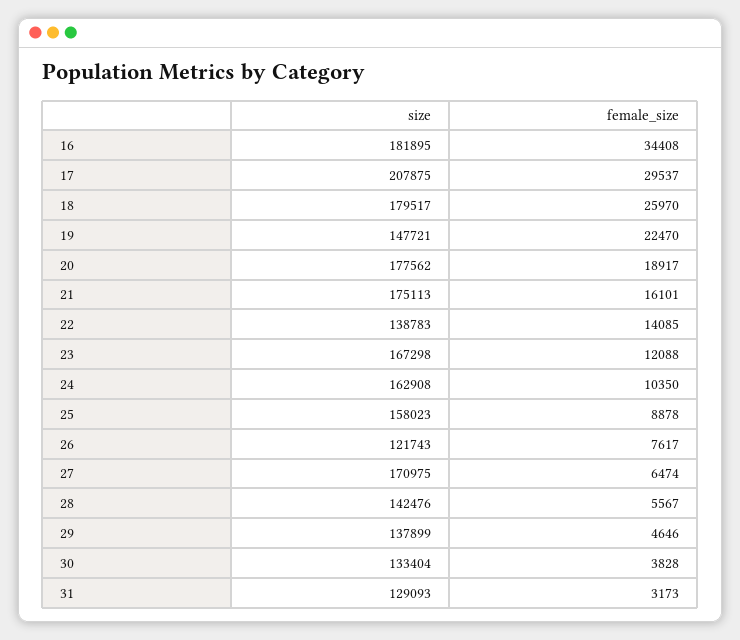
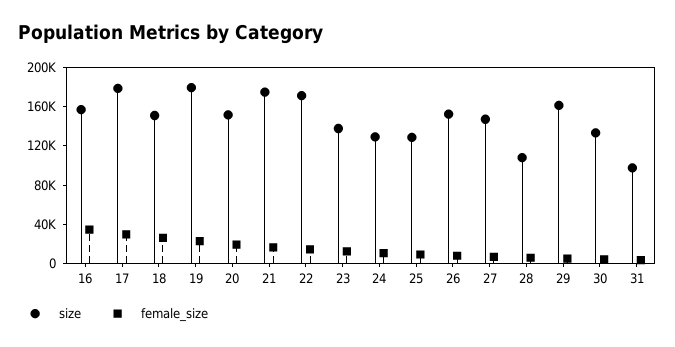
size, 16: 181895 -> 160000
size, 17: 207875 -> 180000
size, 18: 179517 -> 150000
size, 19: 147721 -> 180000
size, 20: 177562 -> 150000
size, 22: 138783 -> 170000
size, 23: 167298 -> 140000
size, 24: 162908 -> 130000
size, 25: 158023 -> 130000
size, 26: 121743 -> 150000
size, 27: 170975 -> 150000
size, 28: 142476 -> 110000
size, 29: 137899 -> 160000
size, 31: 129093 -> 100000

